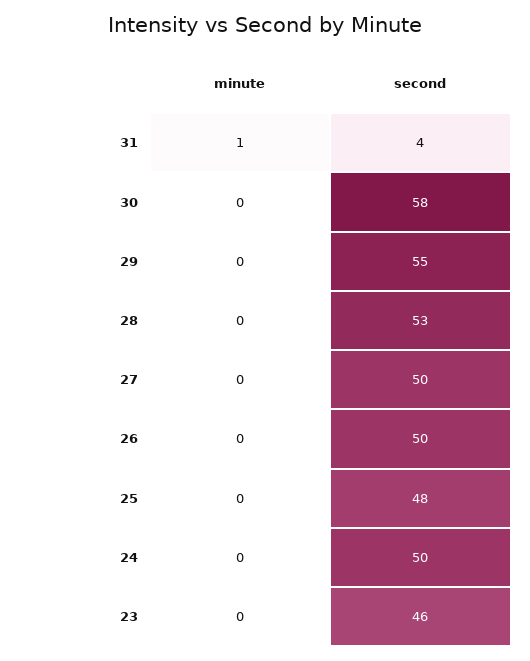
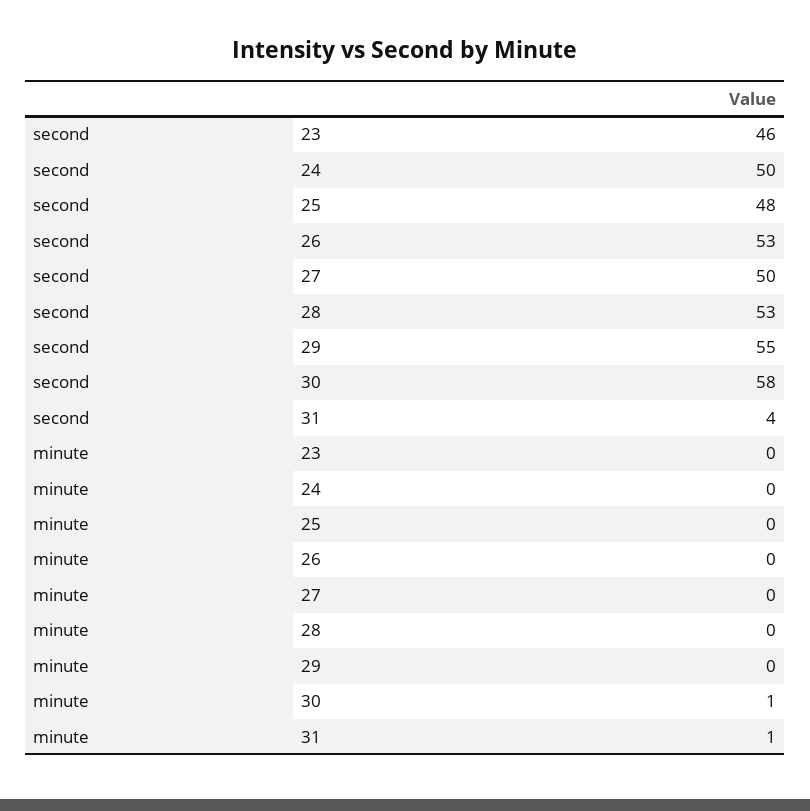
minute, 30: 0 -> 1
second, 26: 50 -> 53

